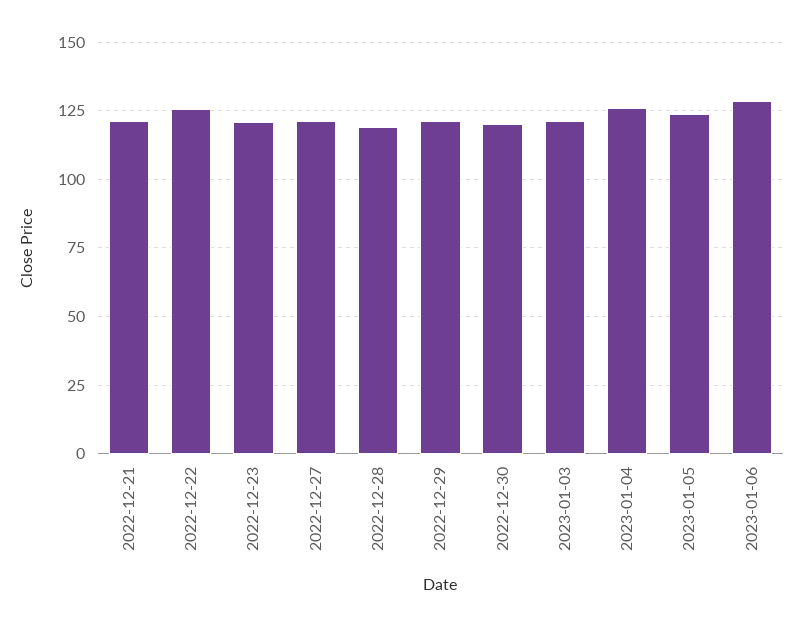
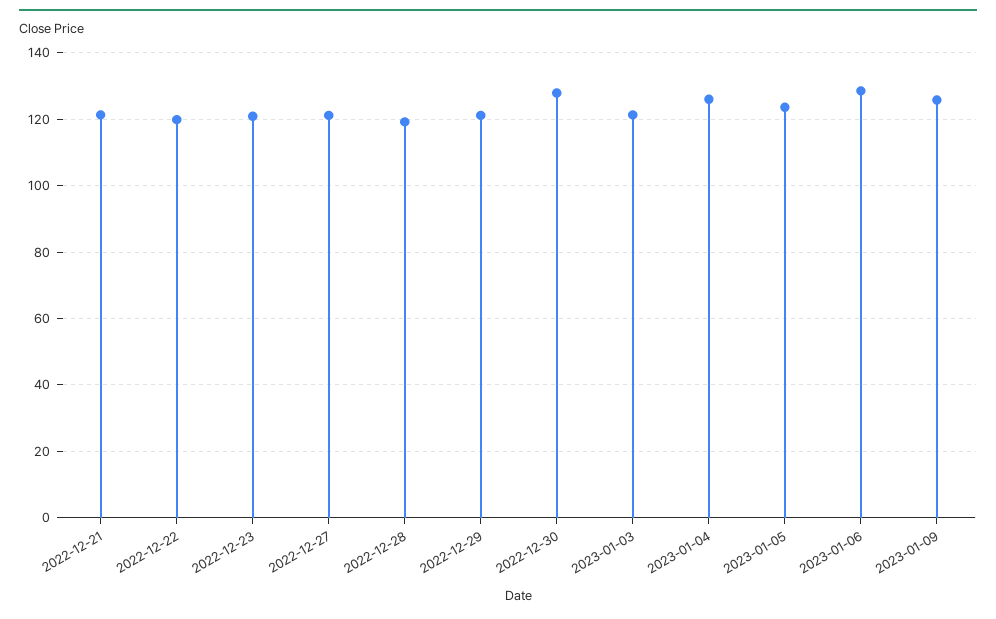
2022-12-22: 125 -> 120
2022-12-30: 120 -> 128
2023-01-09: none -> 126

